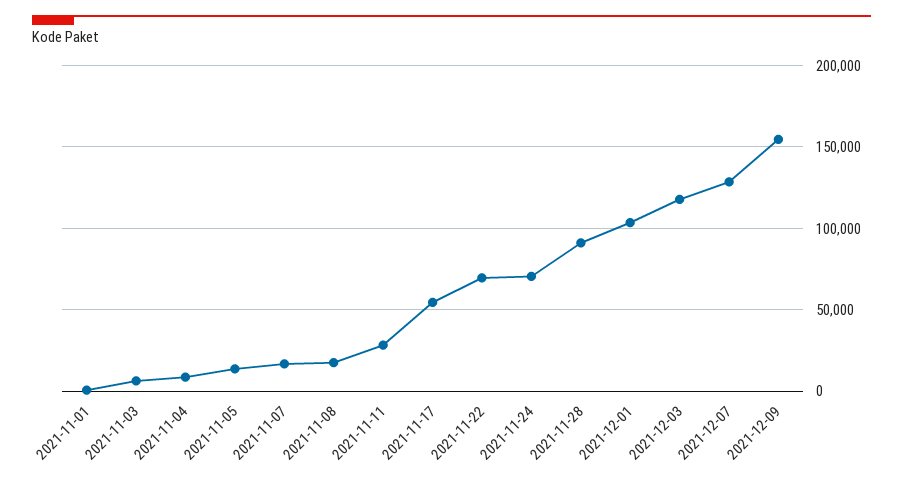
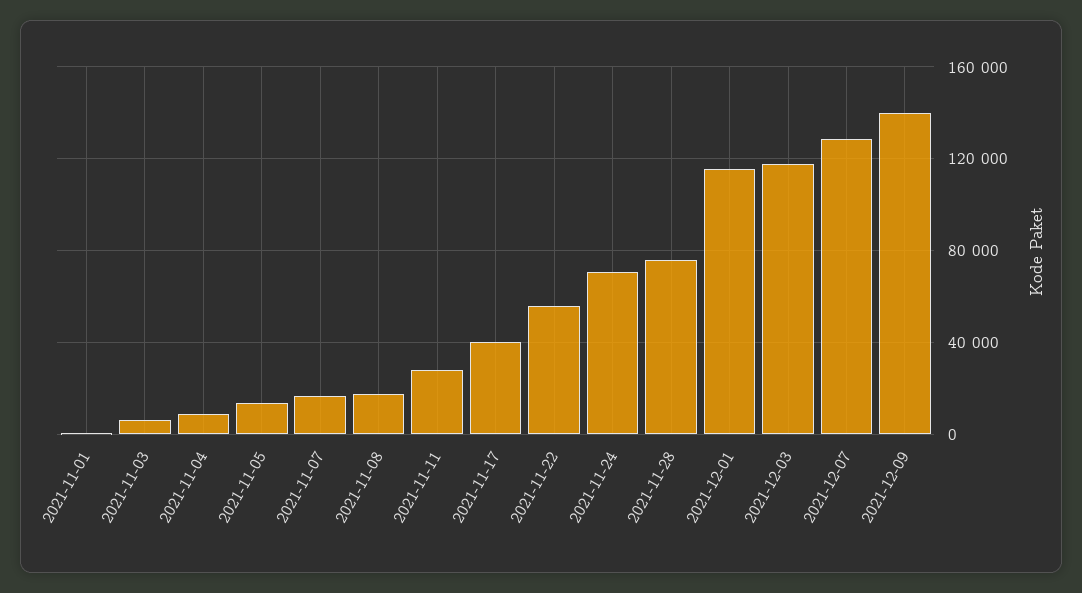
2021-11-17: 55000 -> 40000
2021-11-22: 70000 -> 55000
2021-11-28: 90000 -> 75000
2021-12-01: 105000 -> 115000
2021-12-09: 155000 -> 140000

